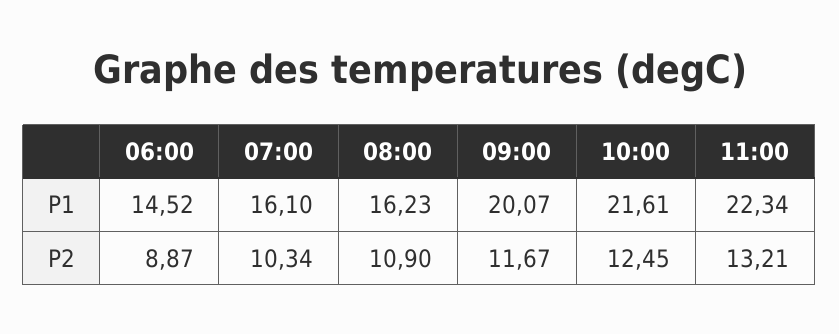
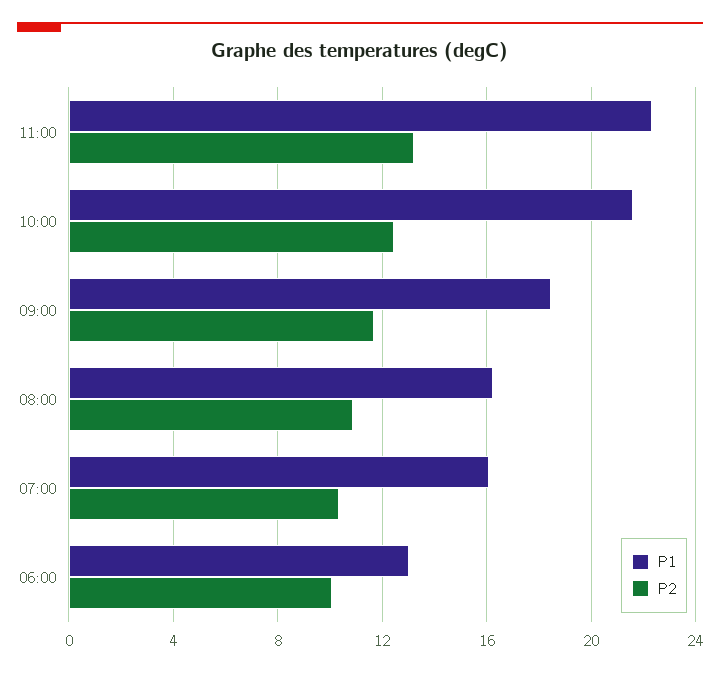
P1, 06:00: 14.52 -> 13
P1, 09:00: 20.07 -> 18.5
P2, 06:00: 8.87 -> 10

